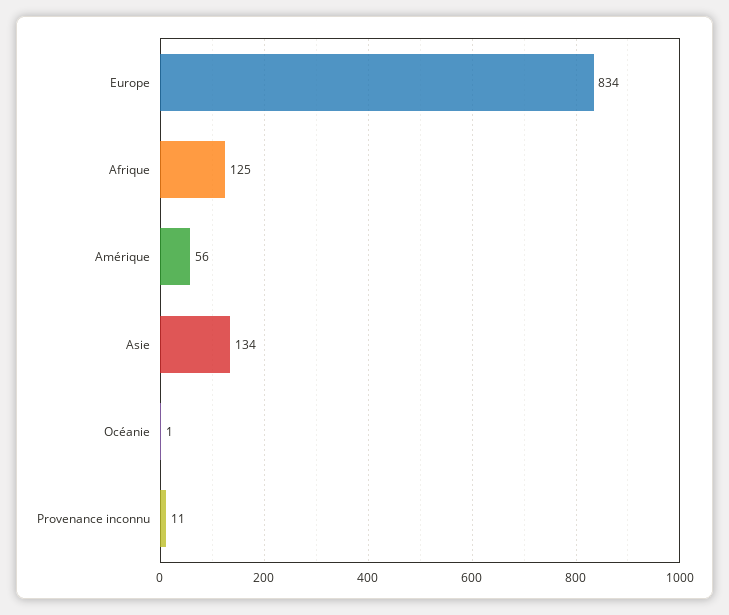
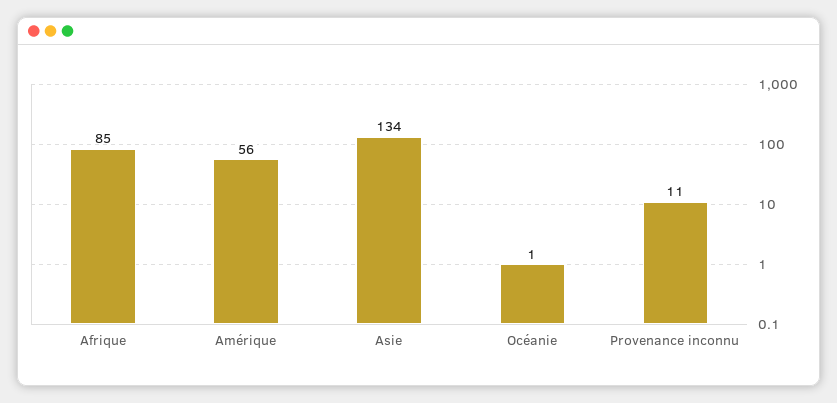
Europe: 834 -> none
Afrique: 125 -> 85

